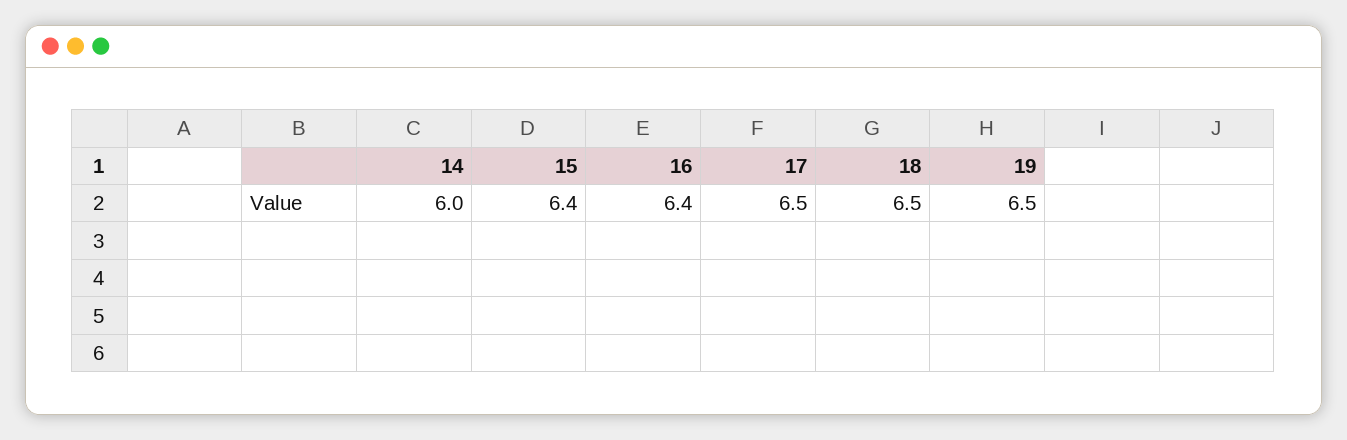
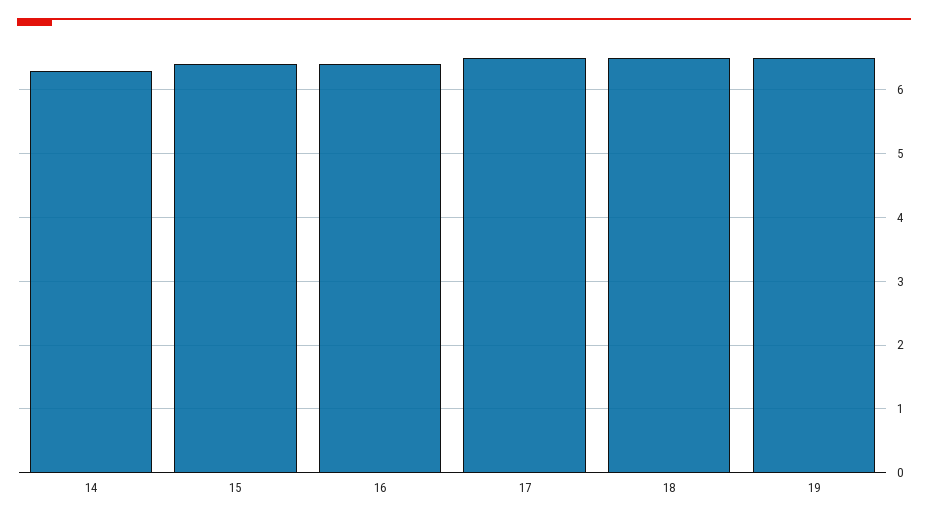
14: 6 -> 6.3

